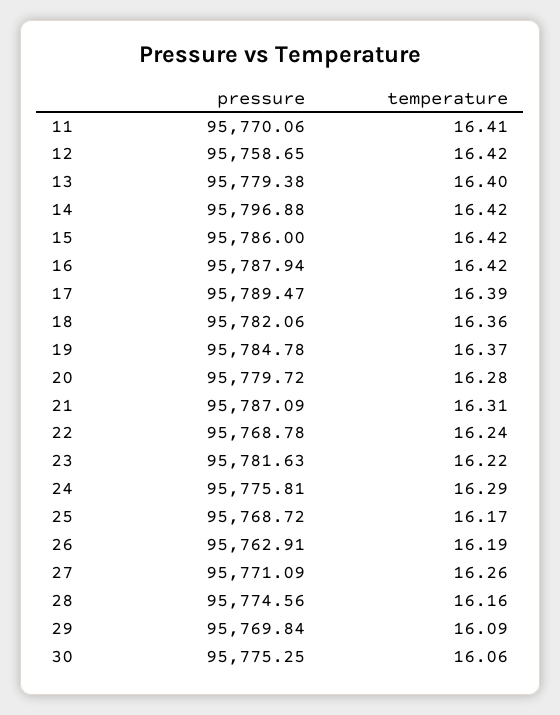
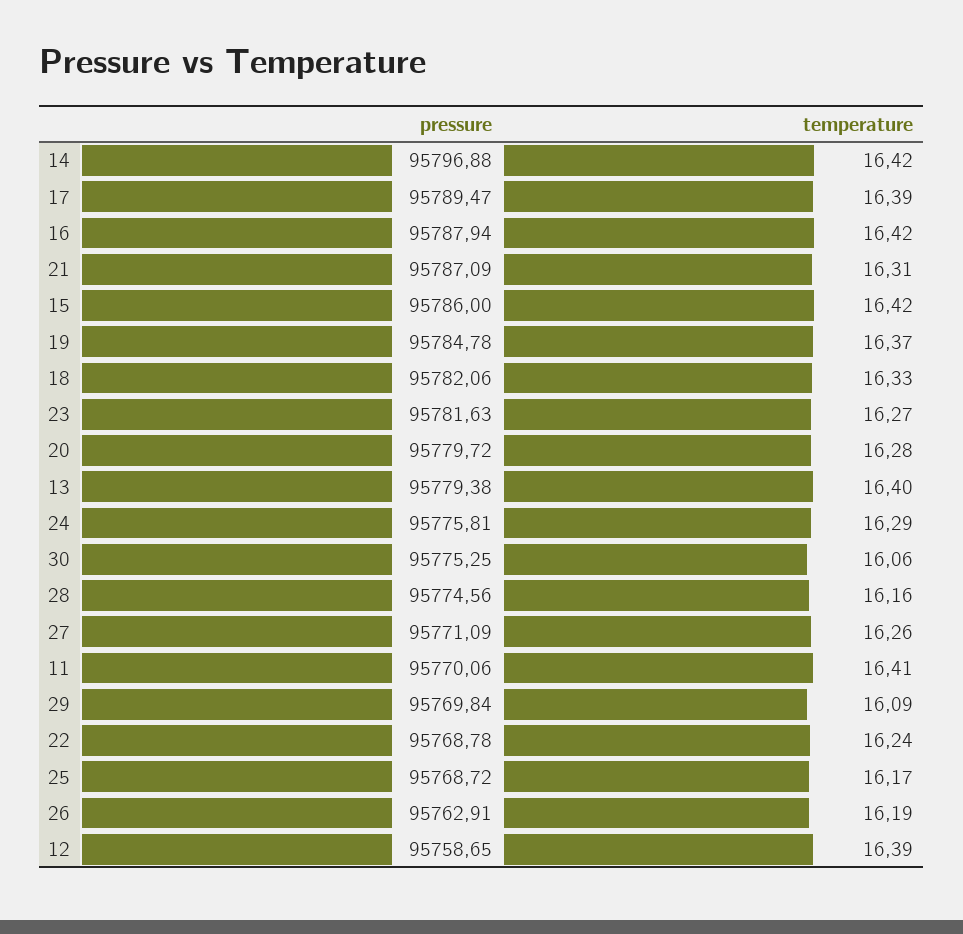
temperature, 12: 16.42 -> 16.39
temperature, 18: 16.36 -> 16.33
temperature, 23: 16.22 -> 16.27

